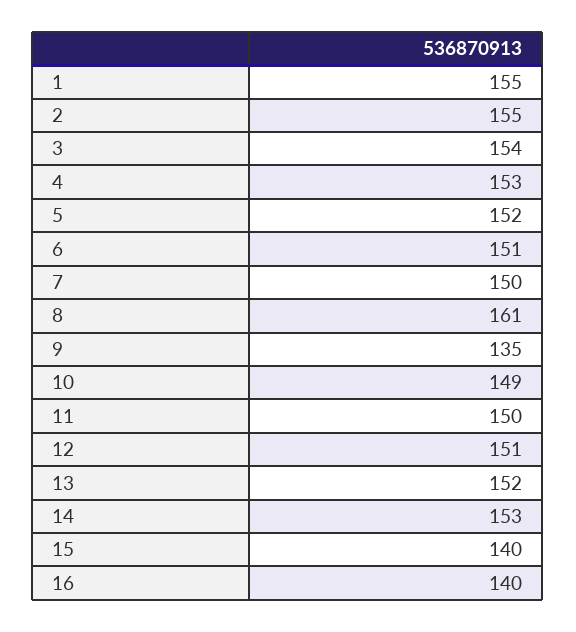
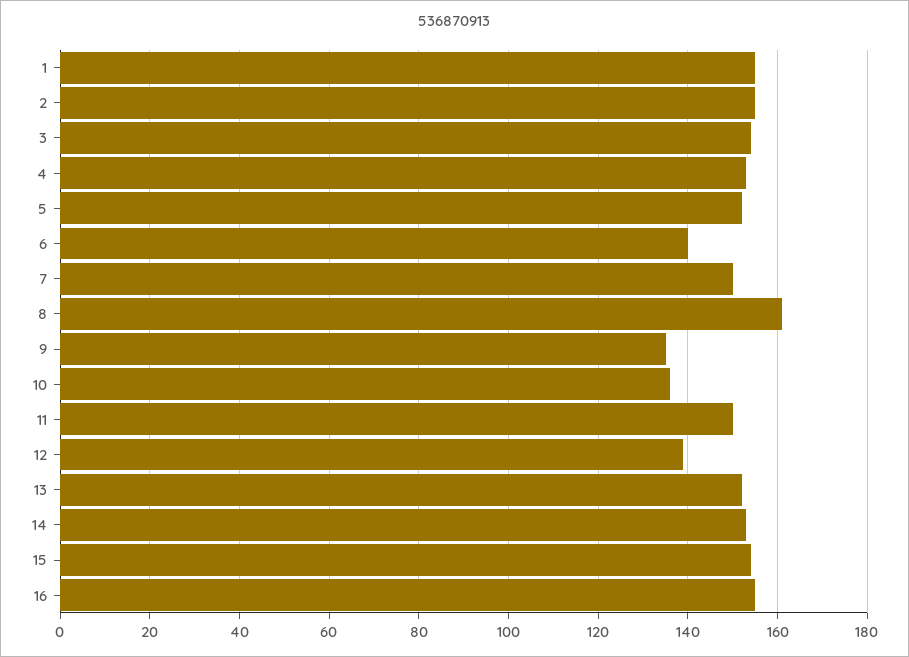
6: 151 -> 140
10: 149 -> 135
12: 151 -> 140
15: 140 -> 155
16: 140 -> 155

